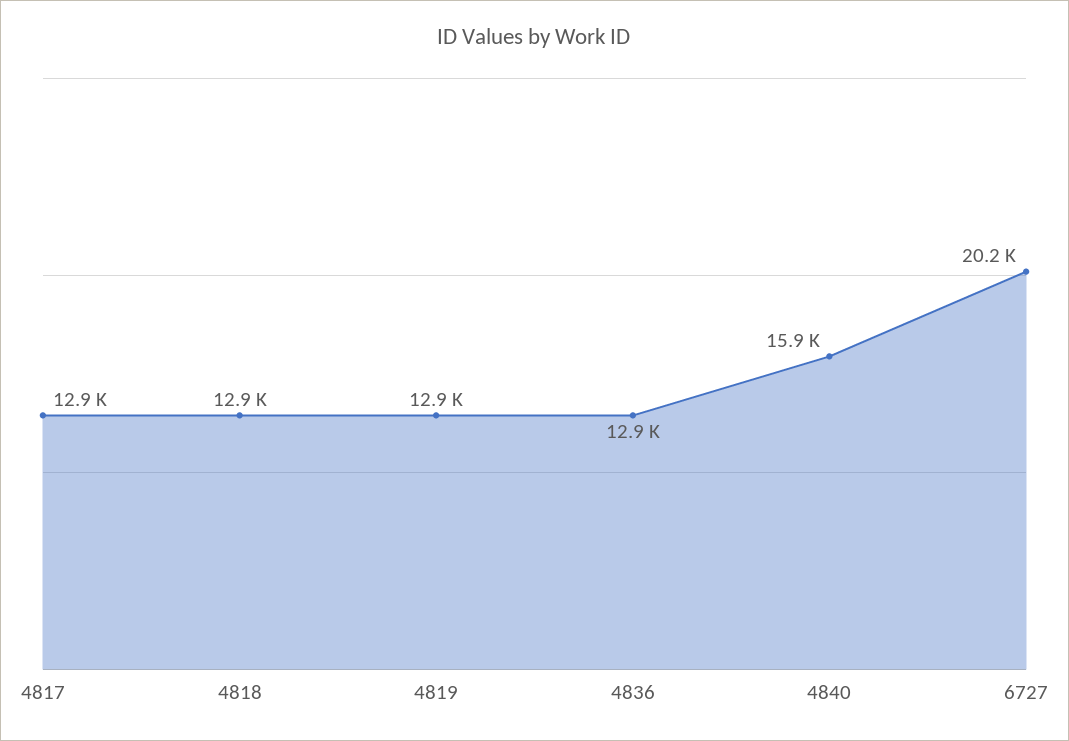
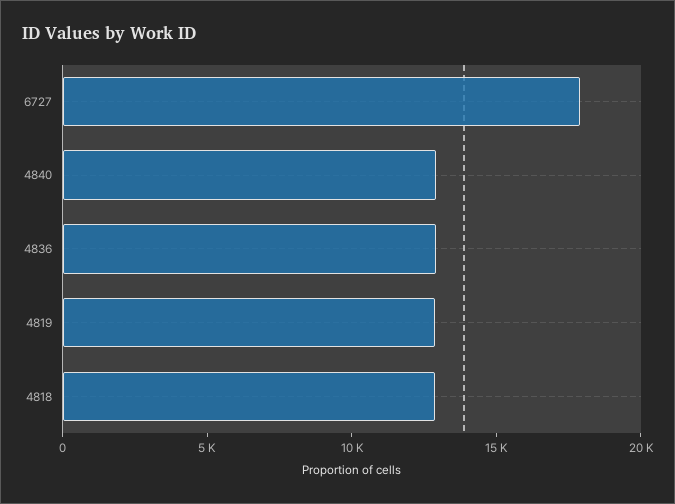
4817: 12900 -> none
4840: 15900 -> 13000
6727: 20200 -> 18000

